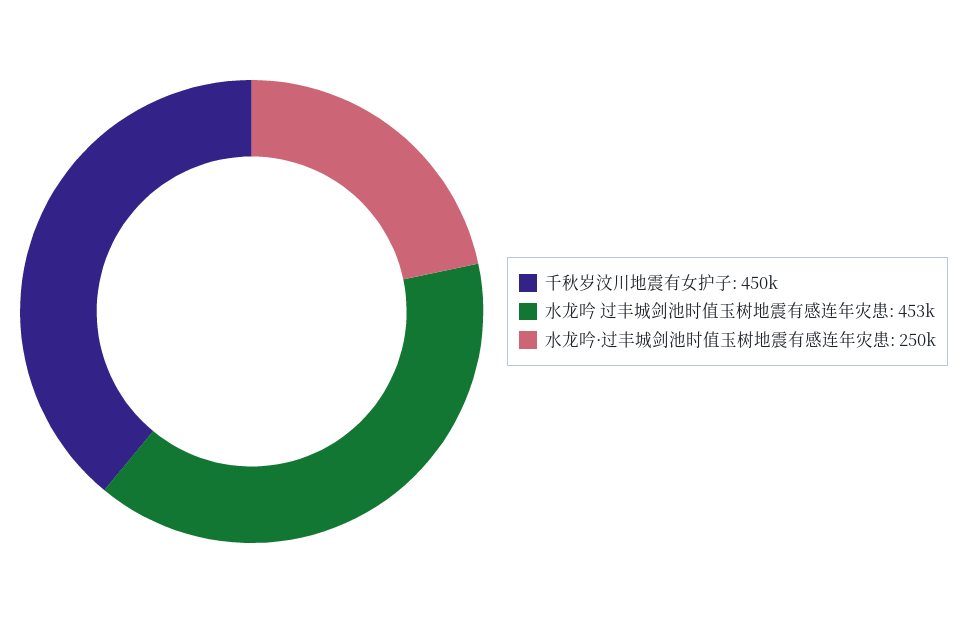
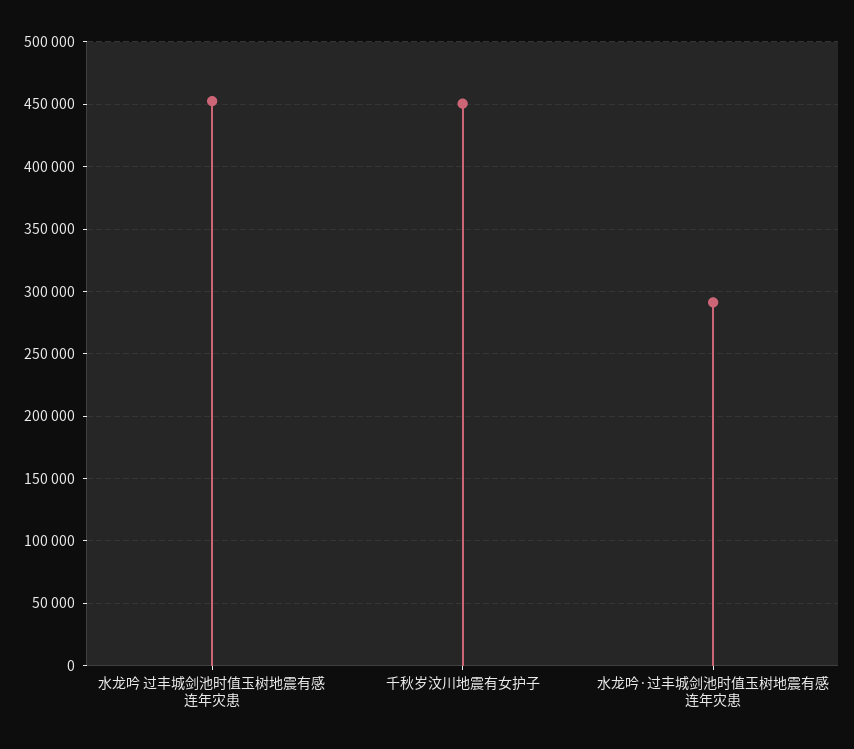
水龙吟·过丰城剑池时值玉树地震有感连年灾患: 250000 -> 290000

